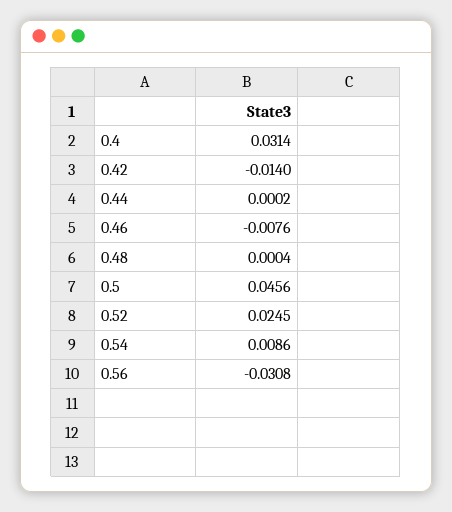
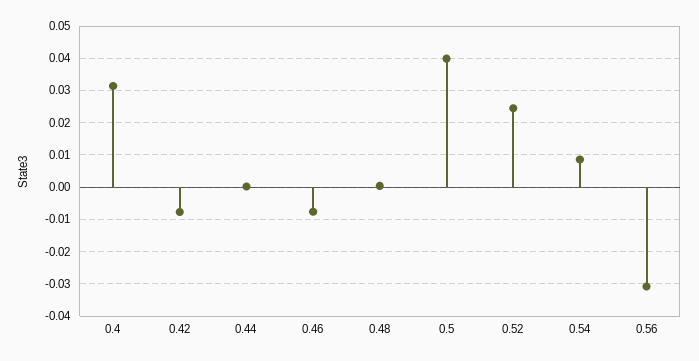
0.42: -0.014 -> -0.008
0.5: 0.0456 -> 0.04

